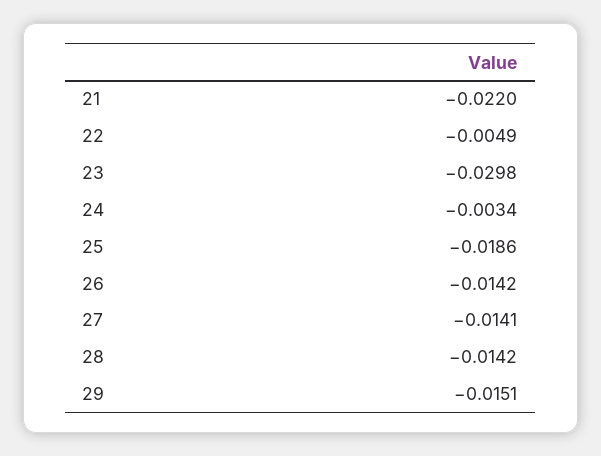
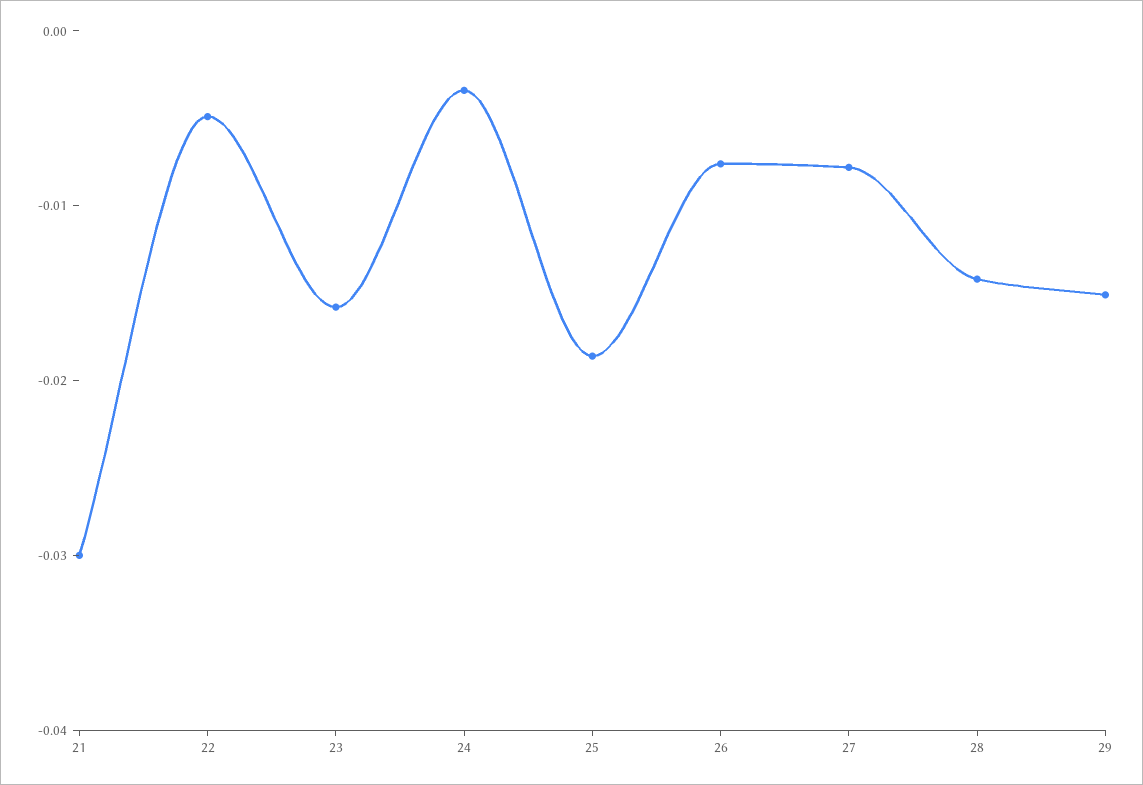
21: -0.022 -> -0.03
23: -0.0298 -> -0.016
26: -0.0142 -> -0.008
27: -0.0141 -> -0.008

